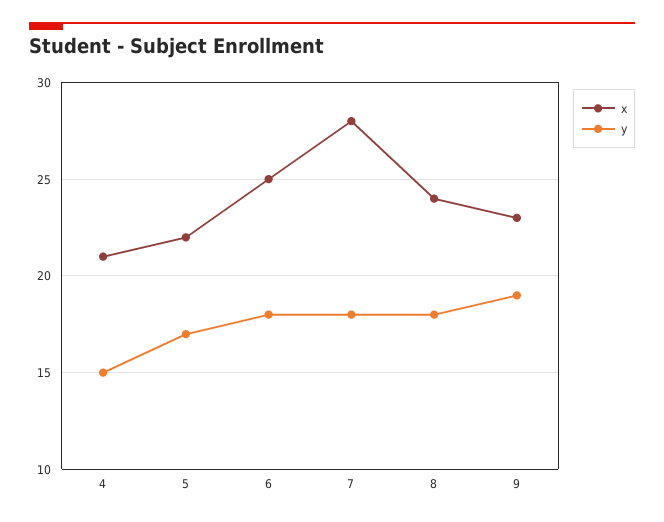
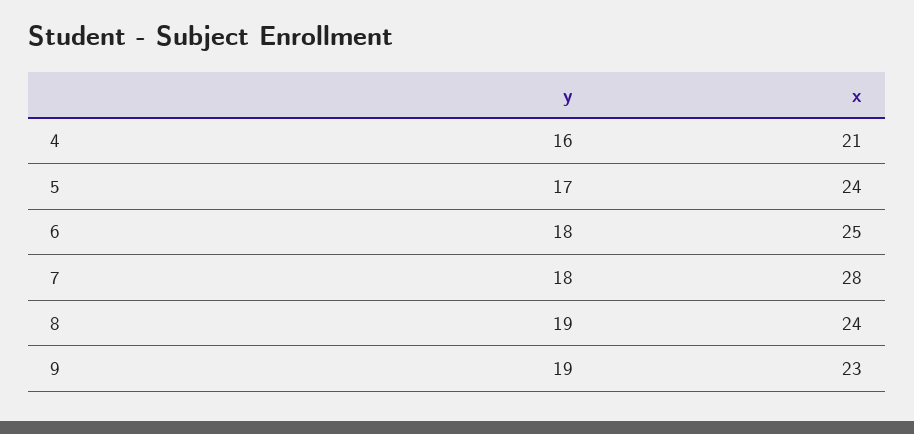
y, 4: 15 -> 16
x, 5: 22 -> 24
y, 8: 18 -> 19

